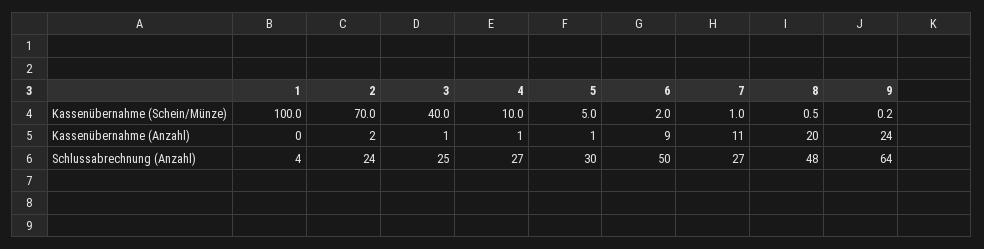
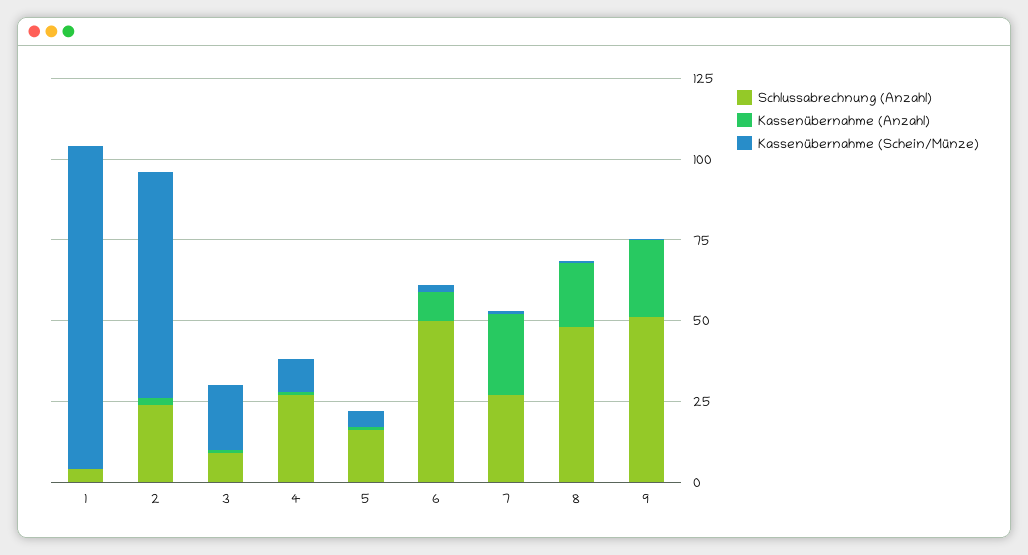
Kassenübernahme (Schein/Münze), 3: 40 -> 20
Kassenübernahme (Anzahl), 7: 11 -> 25
Schlussabrechnung (Anzahl), 3: 25 -> 10
Schlussabrechnung (Anzahl), 5: 30 -> 15
Schlussabrechnung (Anzahl), 9: 64 -> 50

